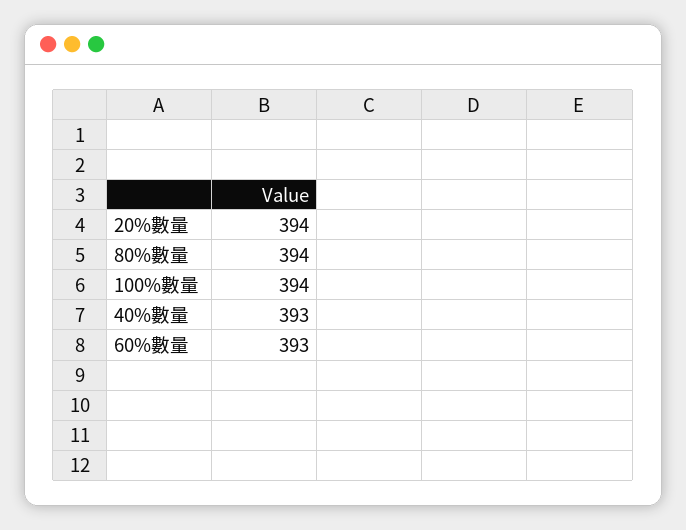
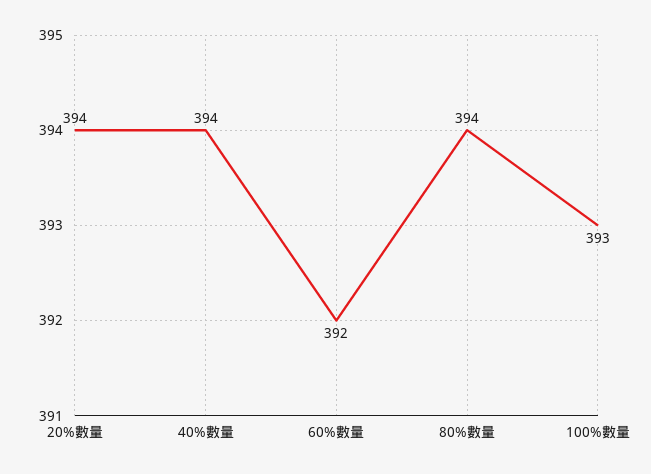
100%數量: 394 -> 393
40%數量: 393 -> 394
60%數量: 393 -> 392

